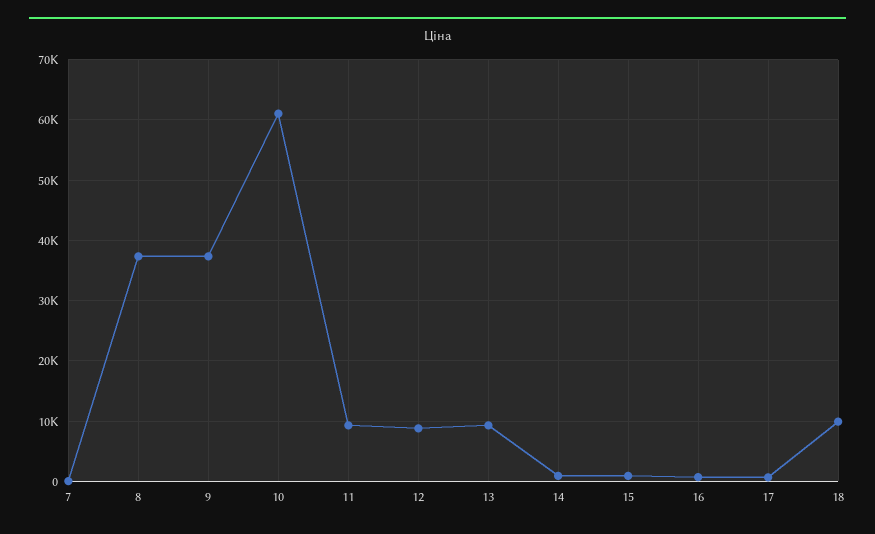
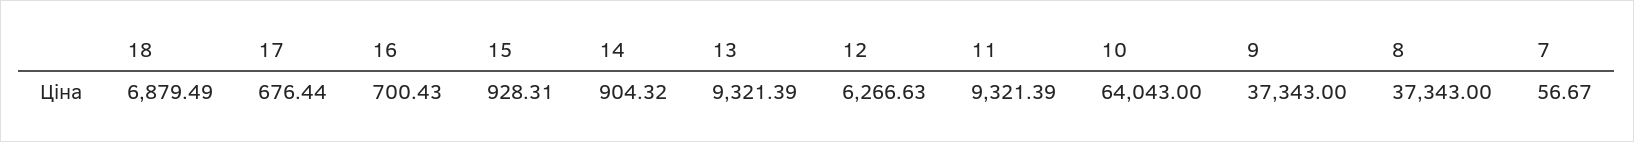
10: 61000 -> 64043
12: 9000 -> 6266.63
18: 10000 -> 6879.49

